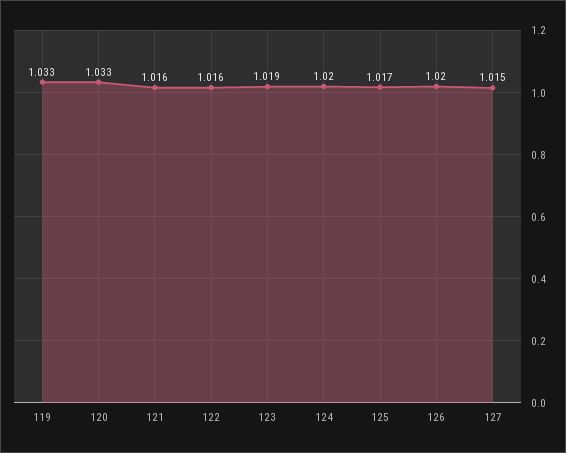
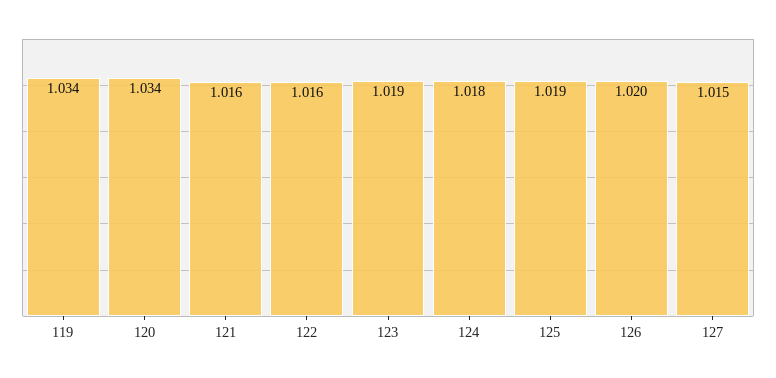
119: 1.033 -> 1.034
120: 1.033 -> 1.034
124: 1.02 -> 1.018
125: 1.017 -> 1.019

